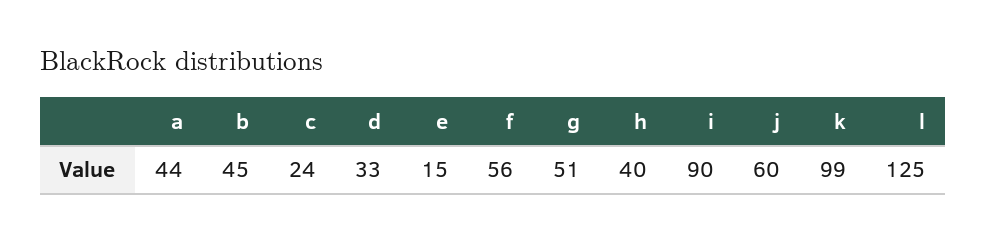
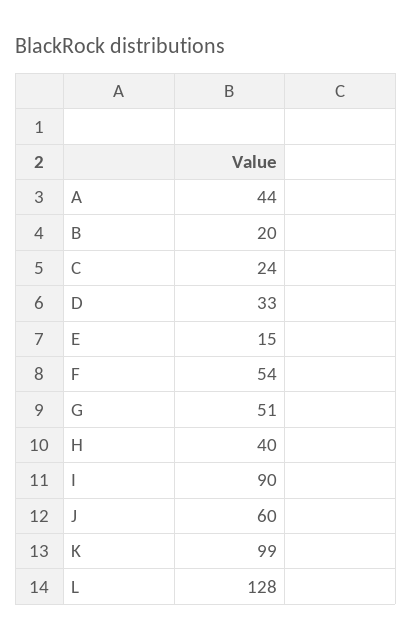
b: 45 -> 20
f: 56 -> 54
l: 125 -> 128

